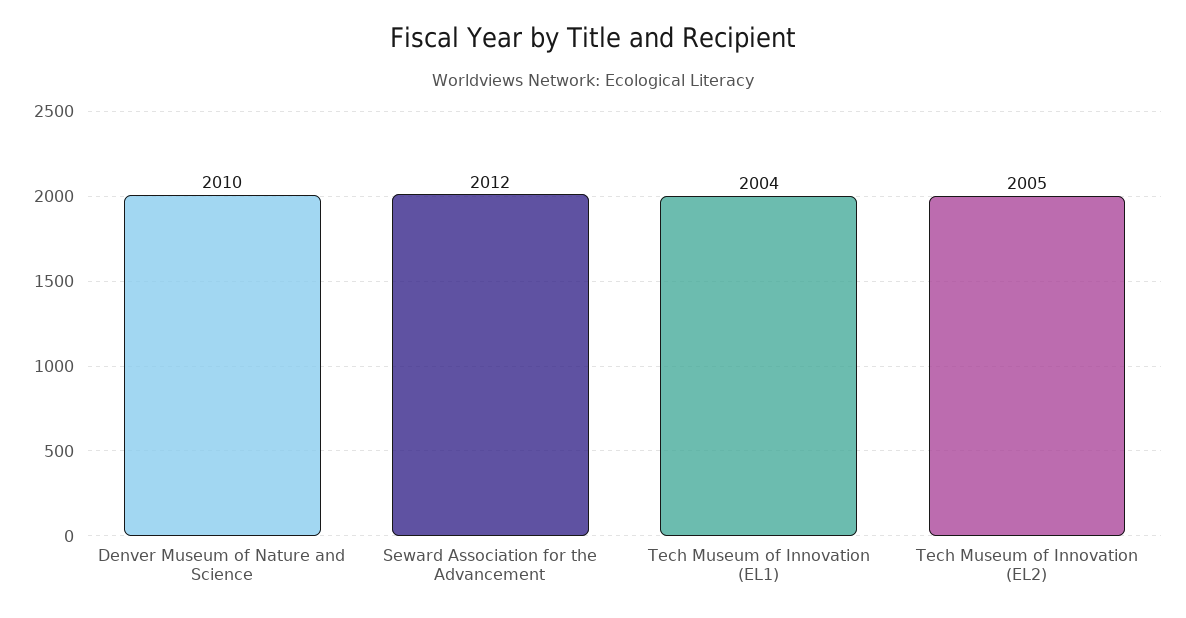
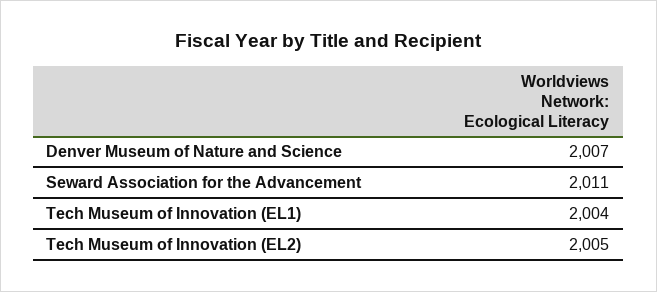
Denver Museum of Nature and Science: 2010 -> 2007
Seward Association for the Advancement: 2012 -> 2011

